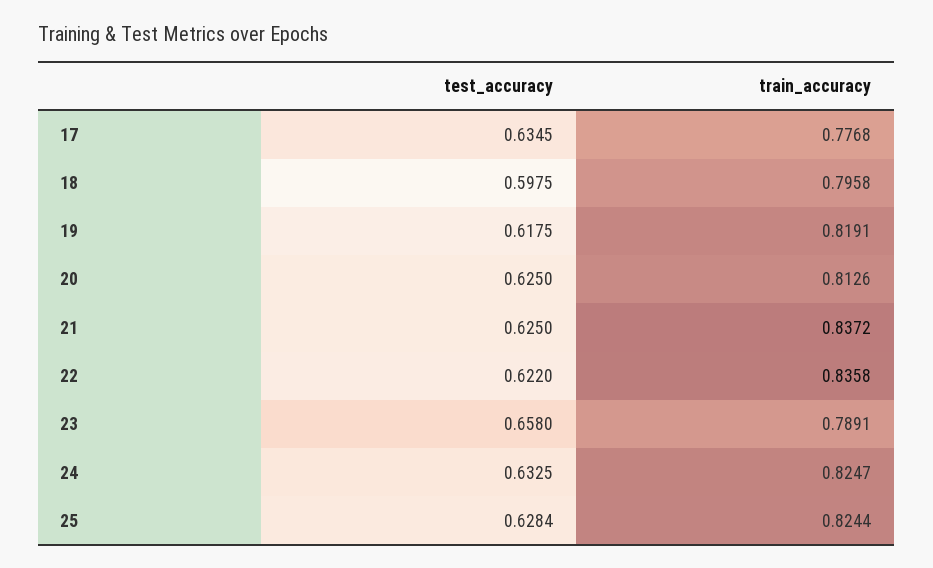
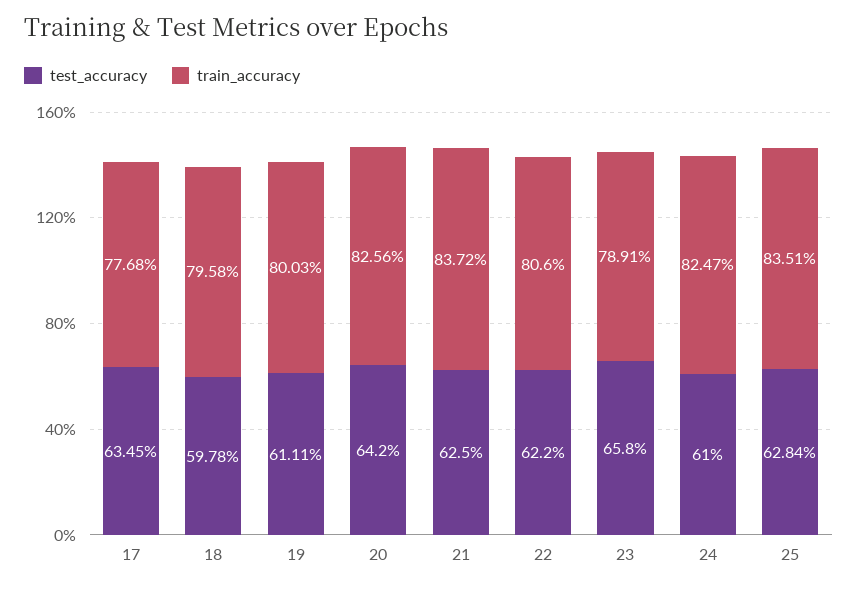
test_accuracy, 18: 0.5975 -> 0.5978
test_accuracy, 19: 0.6175 -> 0.6111
train_accuracy, 19: 0.8191 -> 0.8003
test_accuracy, 20: 0.625 -> 0.642
train_accuracy, 20: 0.8126 -> 0.8256
train_accuracy, 22: 0.8358 -> 0.806
test_accuracy, 24: 0.6325 -> 0.61
train_accuracy, 25: 0.8244 -> 0.8351

